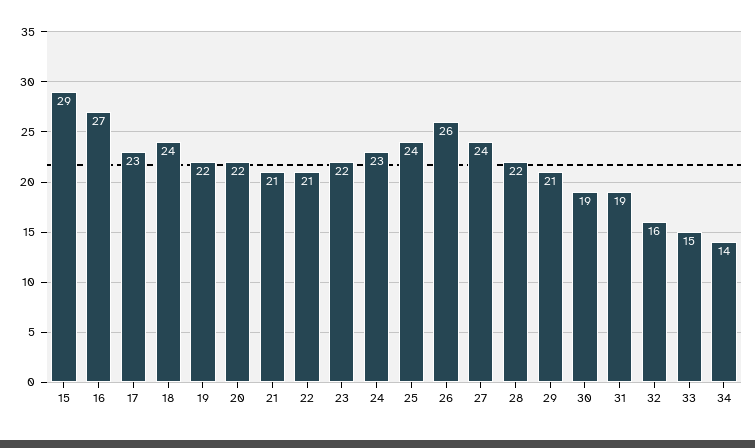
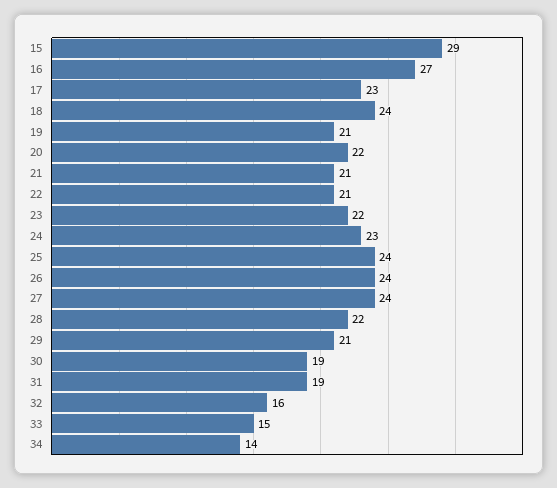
19: 22 -> 21
26: 26 -> 24

